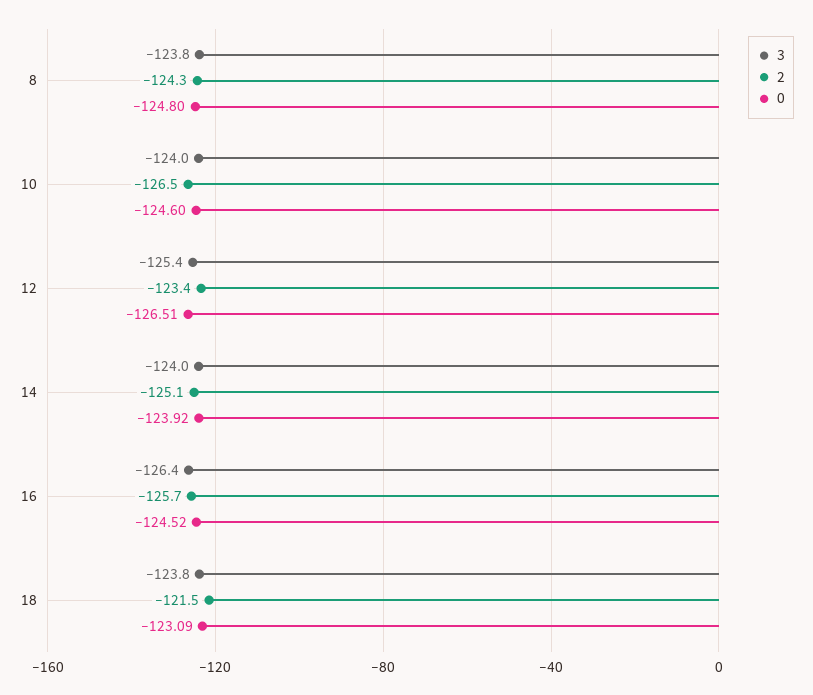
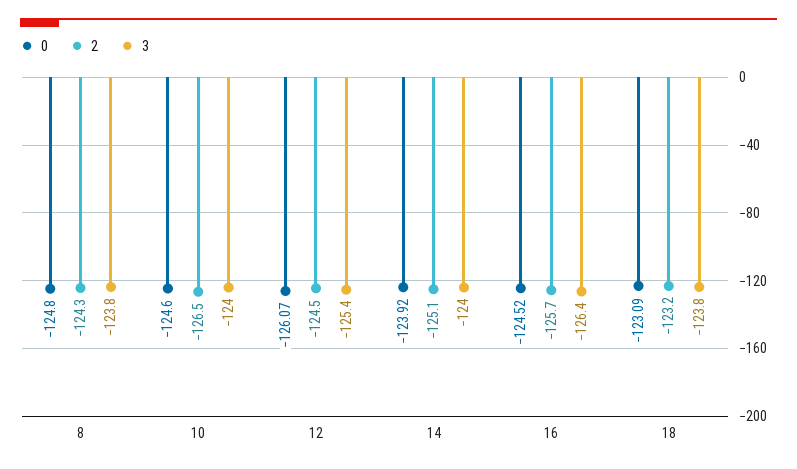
2, 12: -123.4 -> -124.5
0, 12: -126.51 -> -126.07
2, 18: -121.5 -> -123.2

